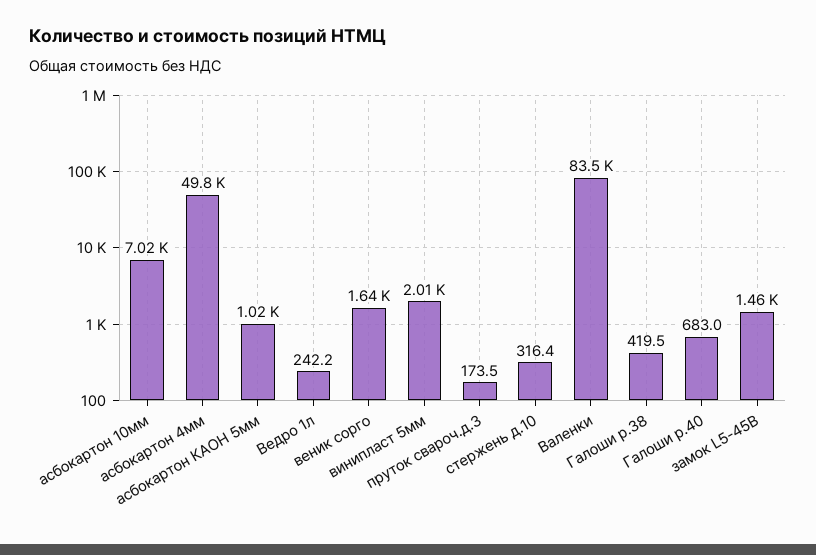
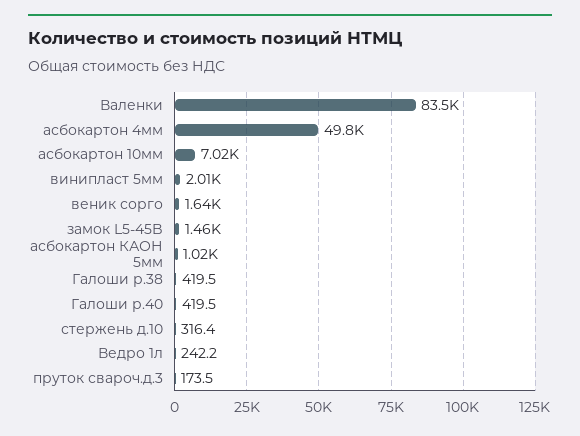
Галоши р.40: 683 -> 419.5

